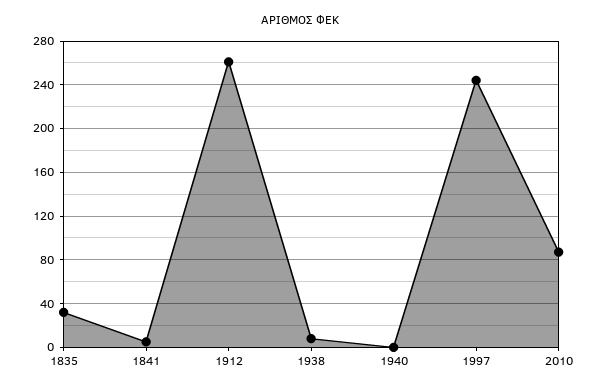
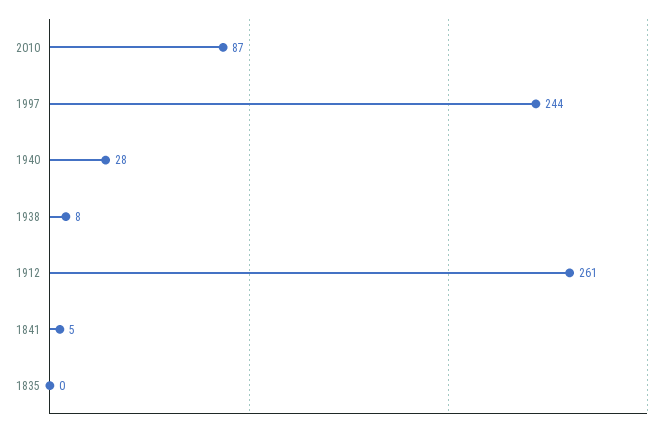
1835: 30 -> 0
1940: 0 -> 28

